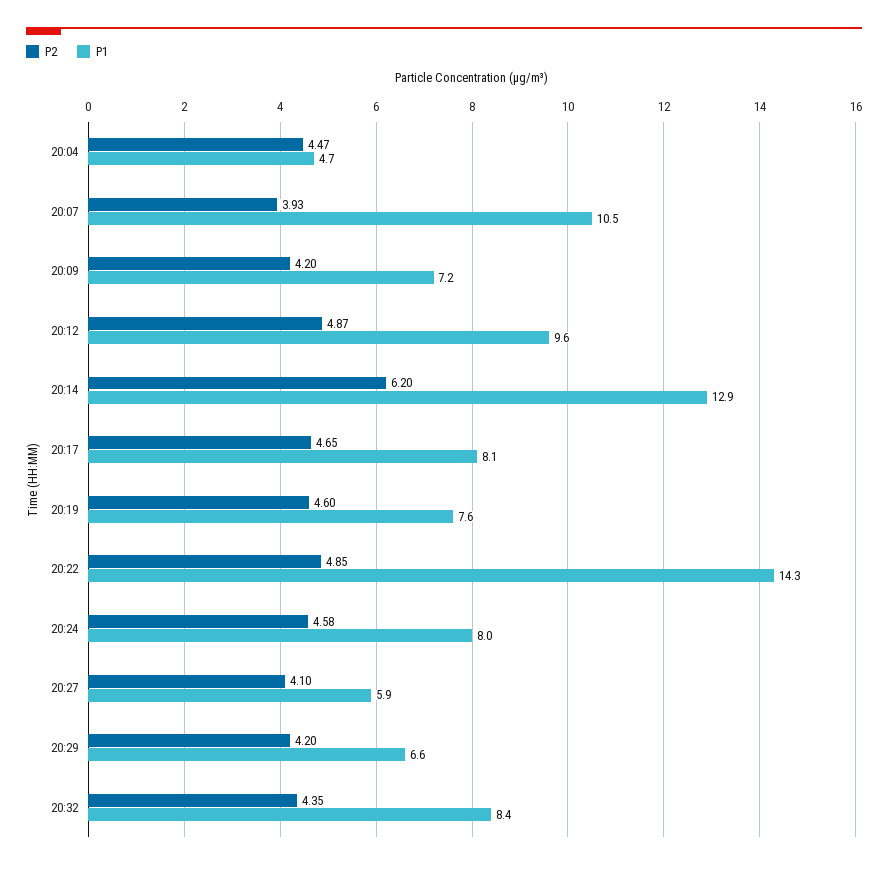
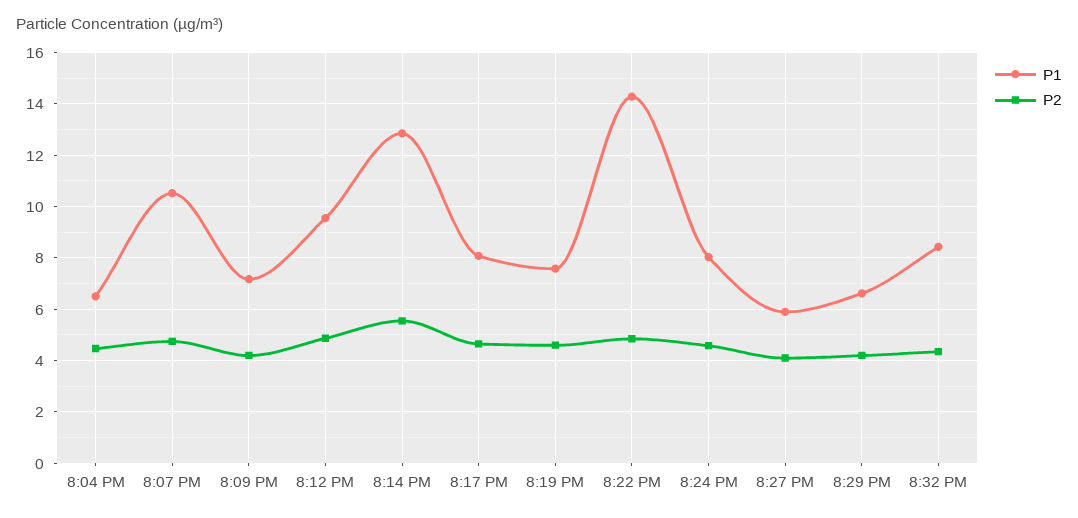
P1, 20:04: 4.7 -> 6.5
P2, 20:07: 3.93 -> 4.75
P2, 20:14: 6.2 -> 5.5

